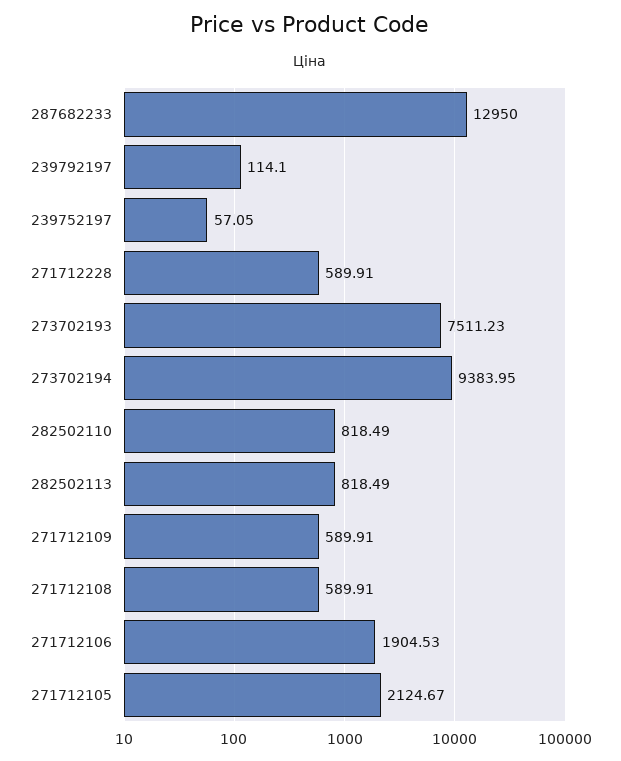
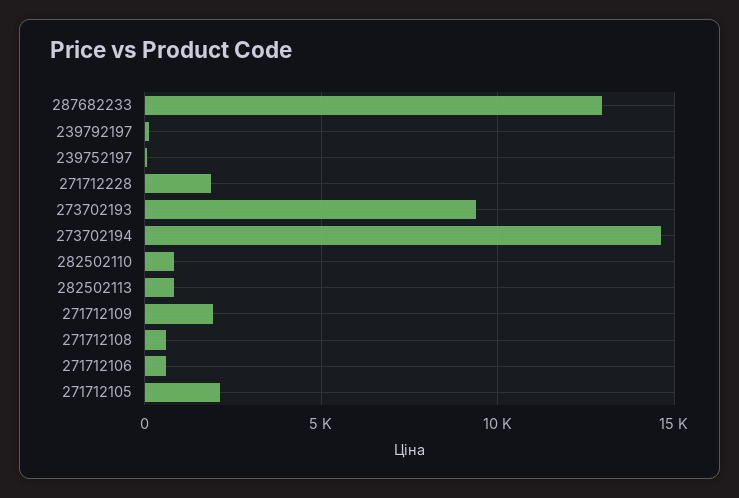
271712228: 589.91 -> 2000
273702193: 7511.23 -> 9500
273702194: 9383.95 -> 14500
271712109: 589.91 -> 2000
271712106: 1904.53 -> 500

